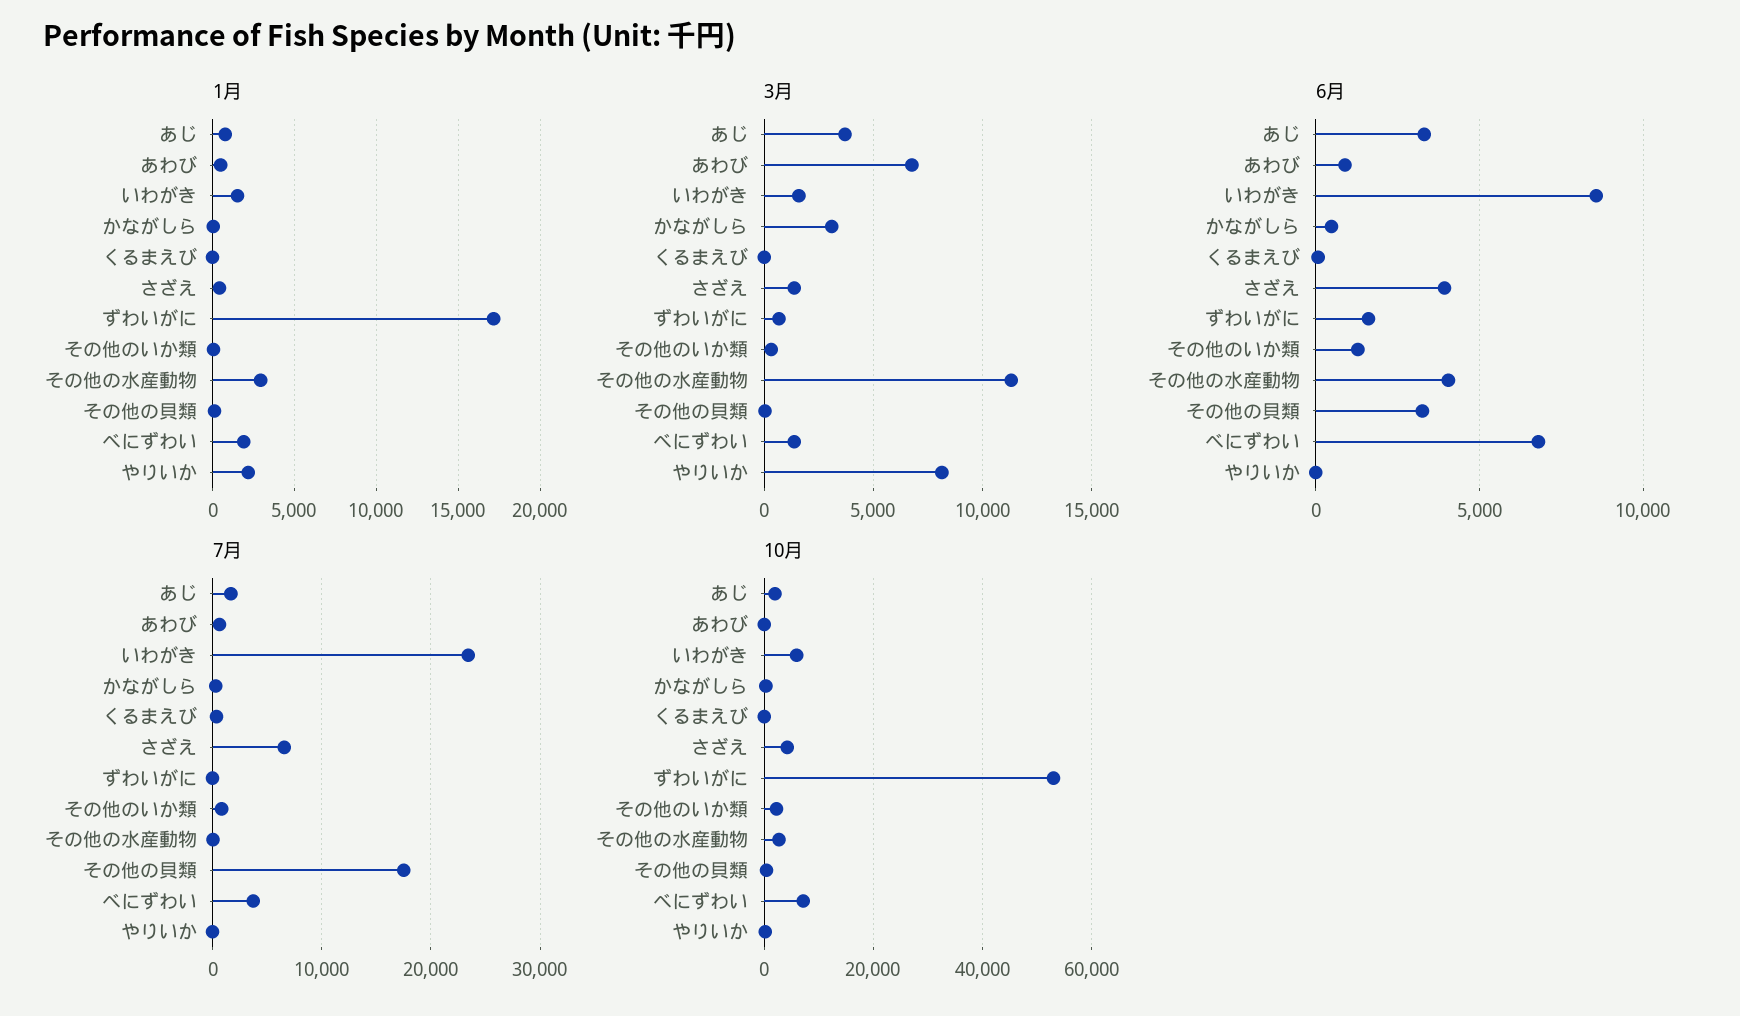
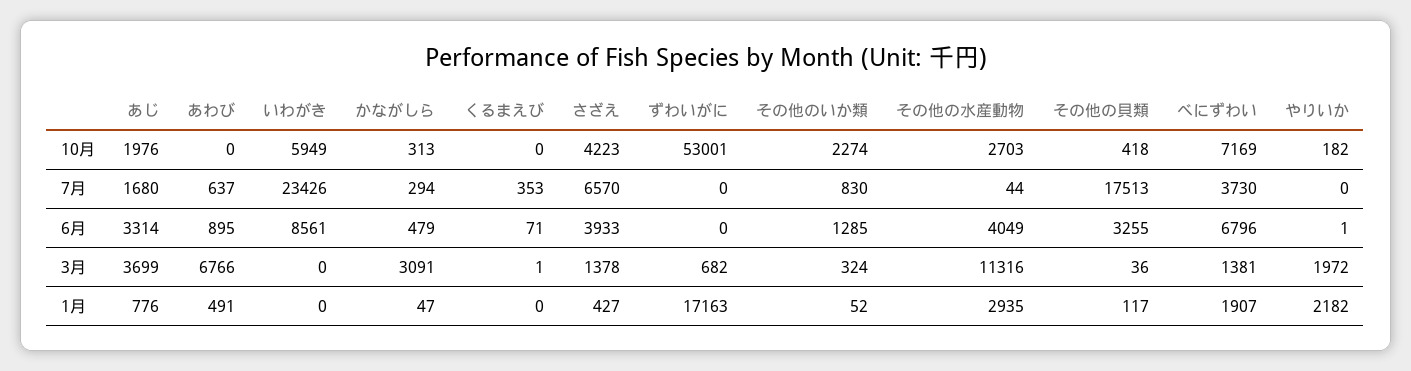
1月, いわがき: 1500 -> 0
3月, いわがき: 1500 -> 0
3月, やりいか: 8000 -> 1972
6月, ずわいがに: 1500 -> 0

